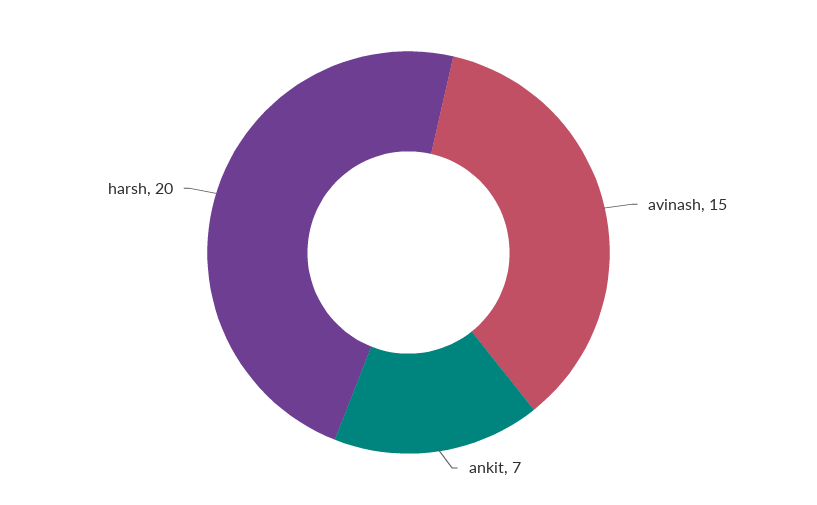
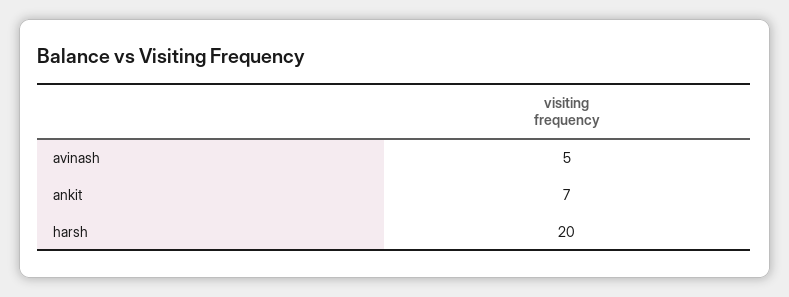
avinash: 15 -> 5

